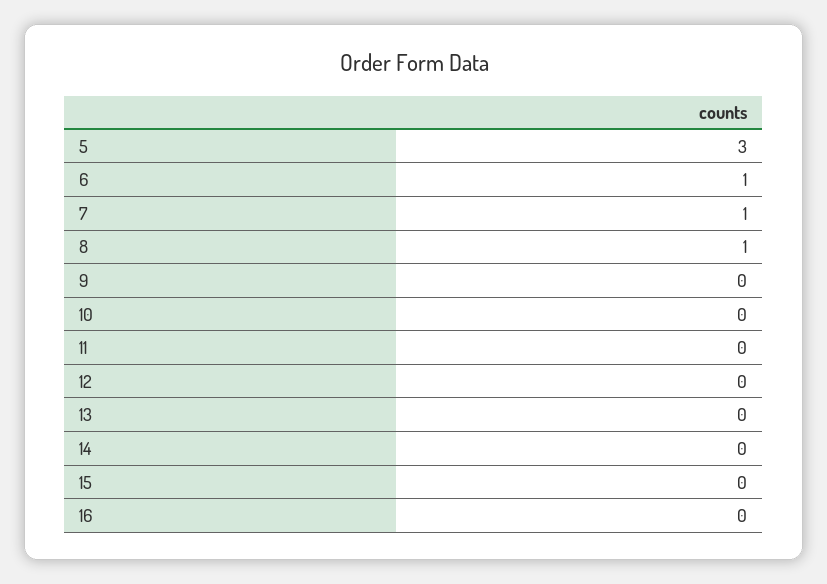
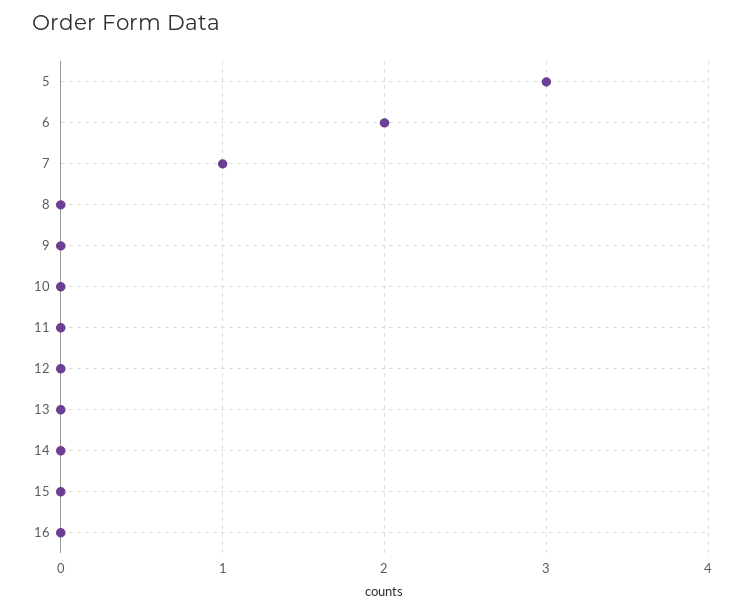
6: 1 -> 2
8: 1 -> 0

